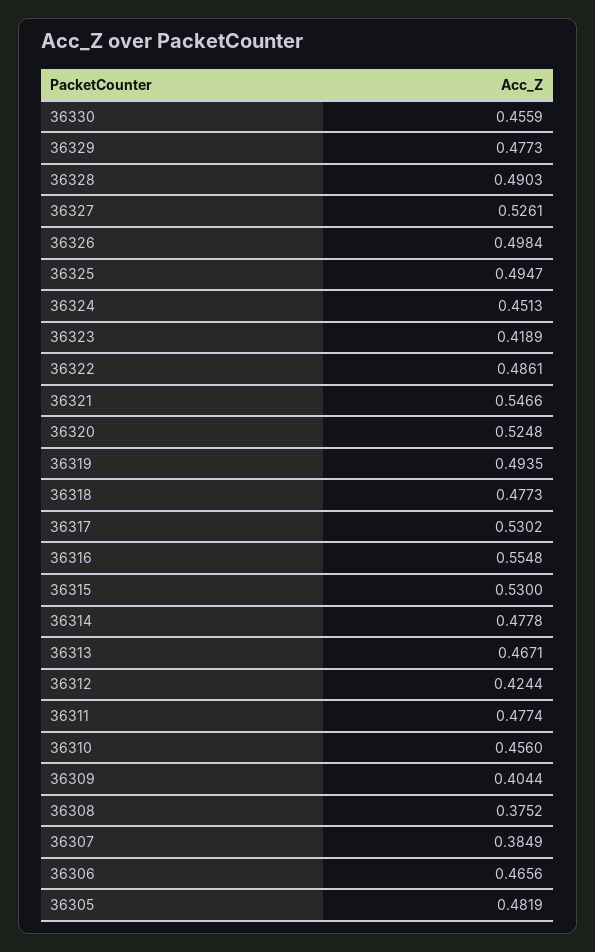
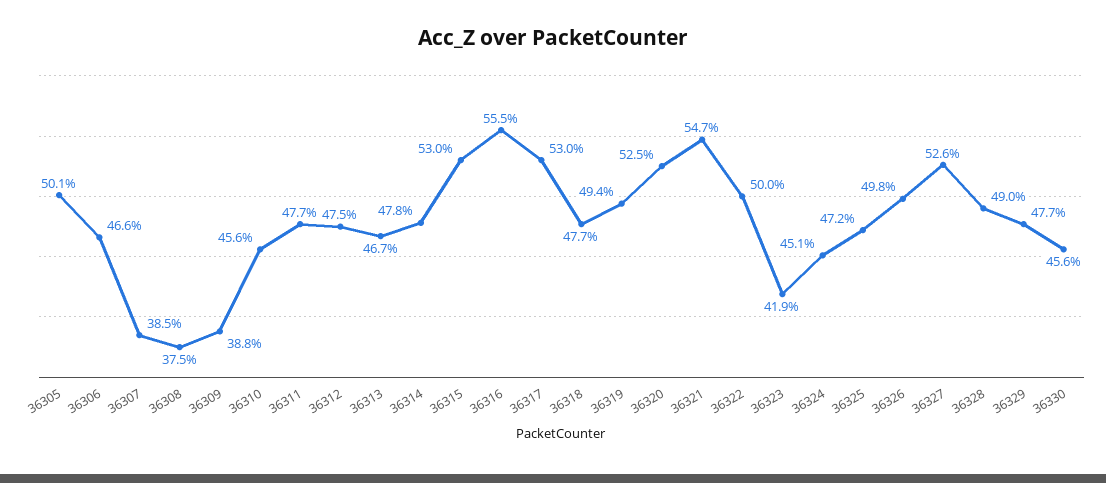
36325: 0.4947 -> 0.472
36322: 0.4861 -> 0.5
36312: 0.4244 -> 0.475
36309: 0.4044 -> 0.388
36305: 0.4819 -> 0.501

